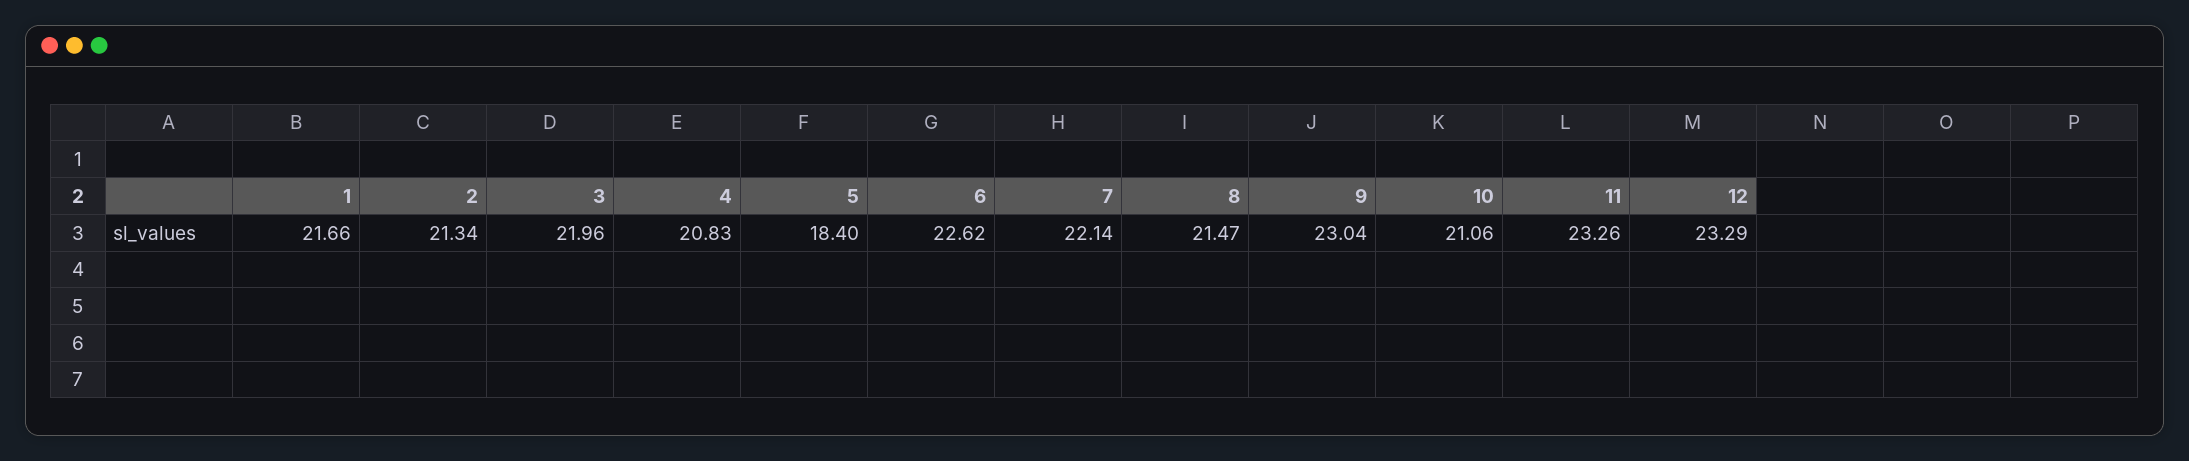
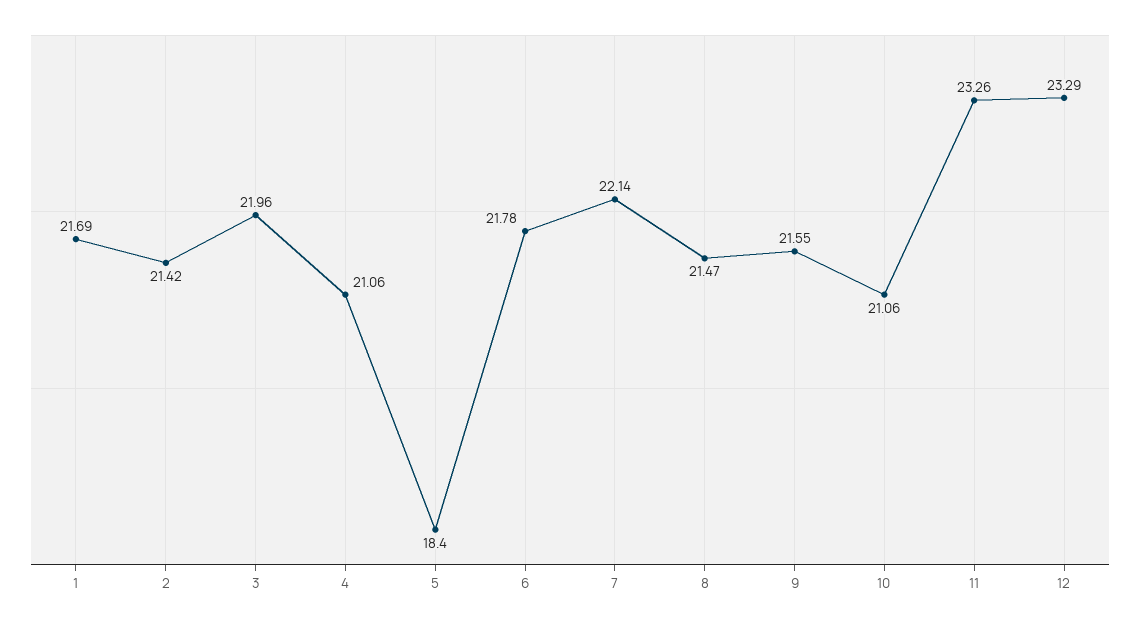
1: 21.66 -> 21.69
2: 21.34 -> 21.42
4: 20.83 -> 21.06
6: 22.62 -> 21.78
9: 23.04 -> 21.55

